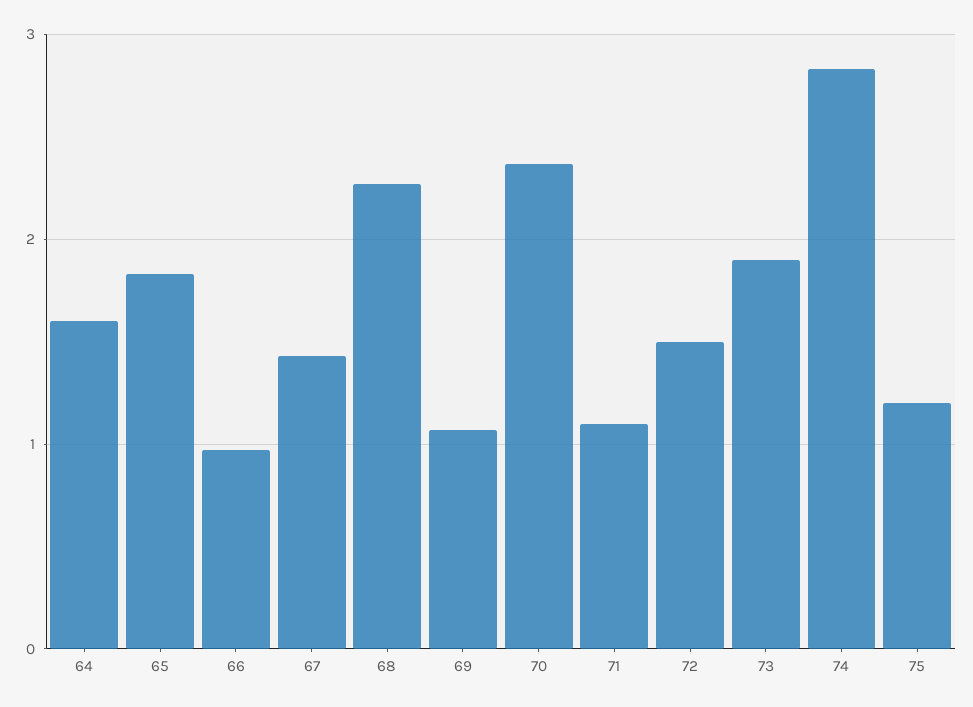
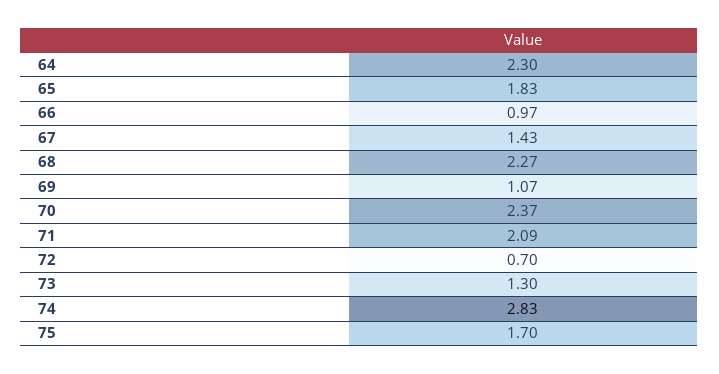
64: 1.6 -> 2.3
71: 1.1 -> 2.09
72: 1.5 -> 0.7
73: 1.9 -> 1.3
75: 1.2 -> 1.7

